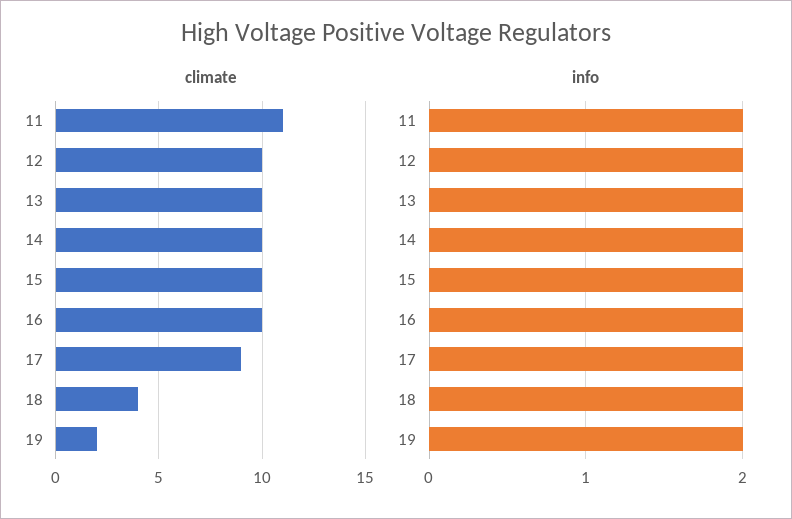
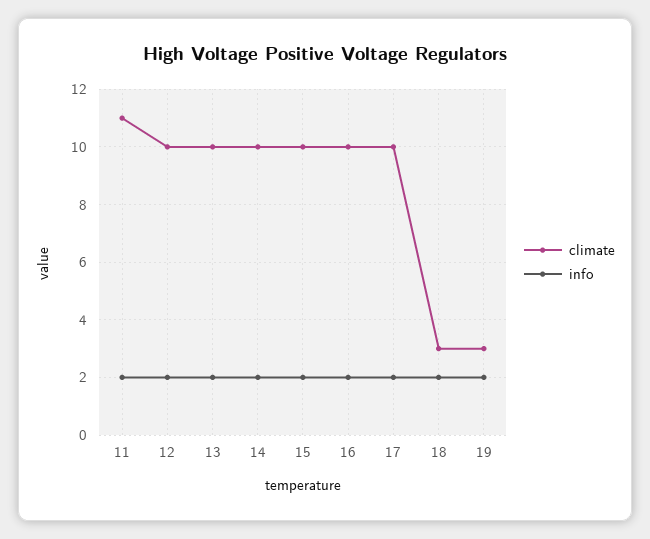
climate, 17: 9 -> 10
climate, 18: 4 -> 3
climate, 19: 2 -> 3

